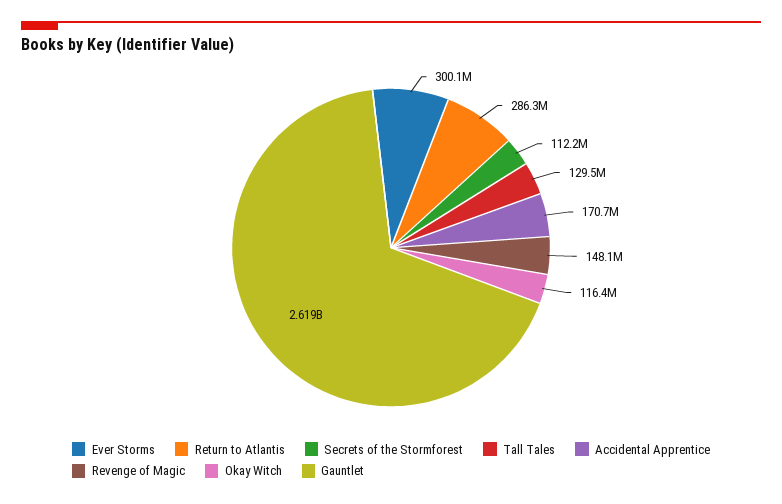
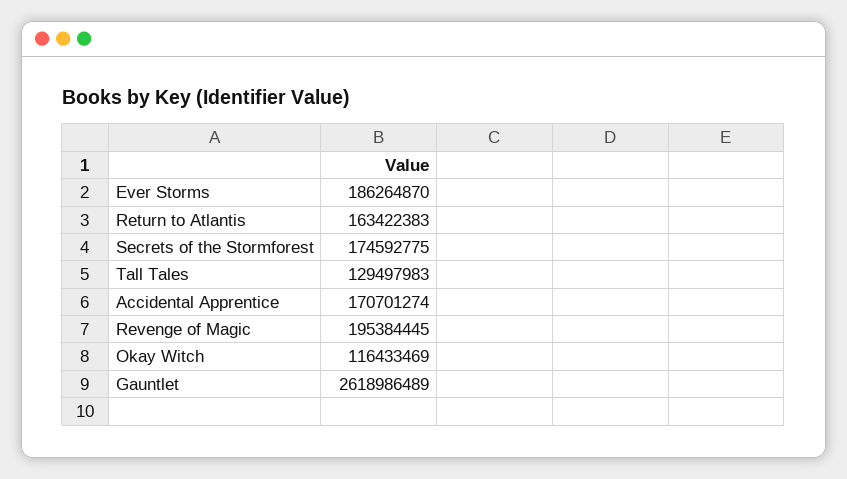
Ever Storms: 300100000 -> 186264870
Return to Atlantis: 286300000 -> 163422383
Secrets of the Stormforest: 112200000 -> 174592775
Revenge of Magic: 148100000 -> 195384445

